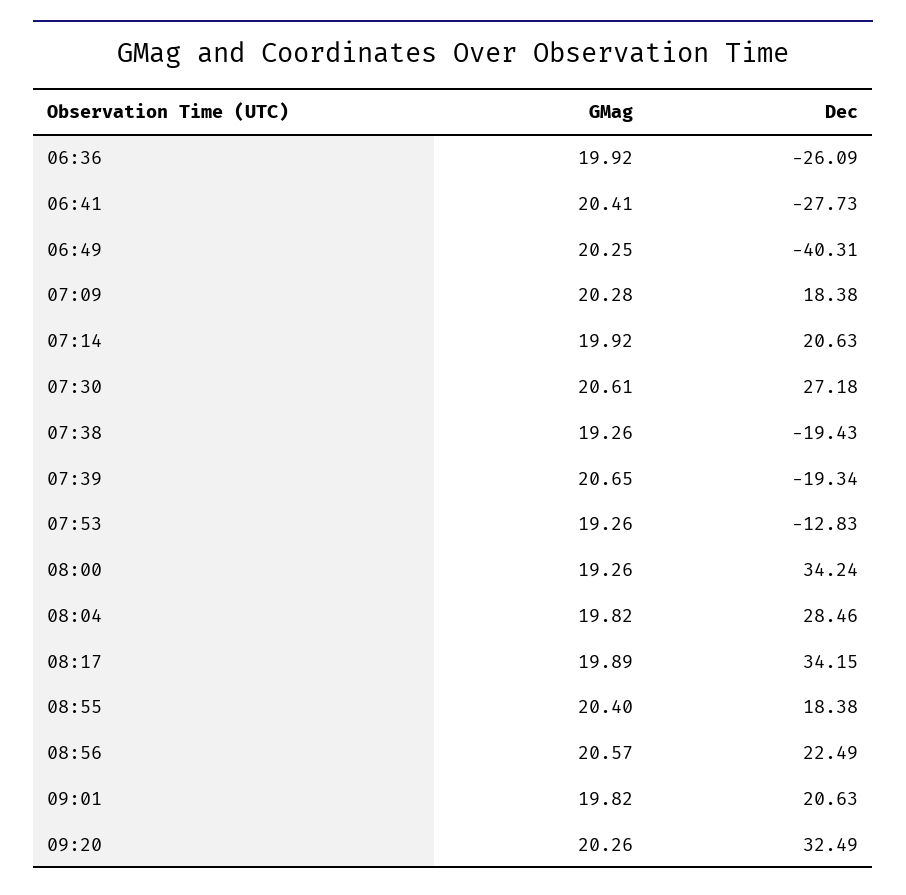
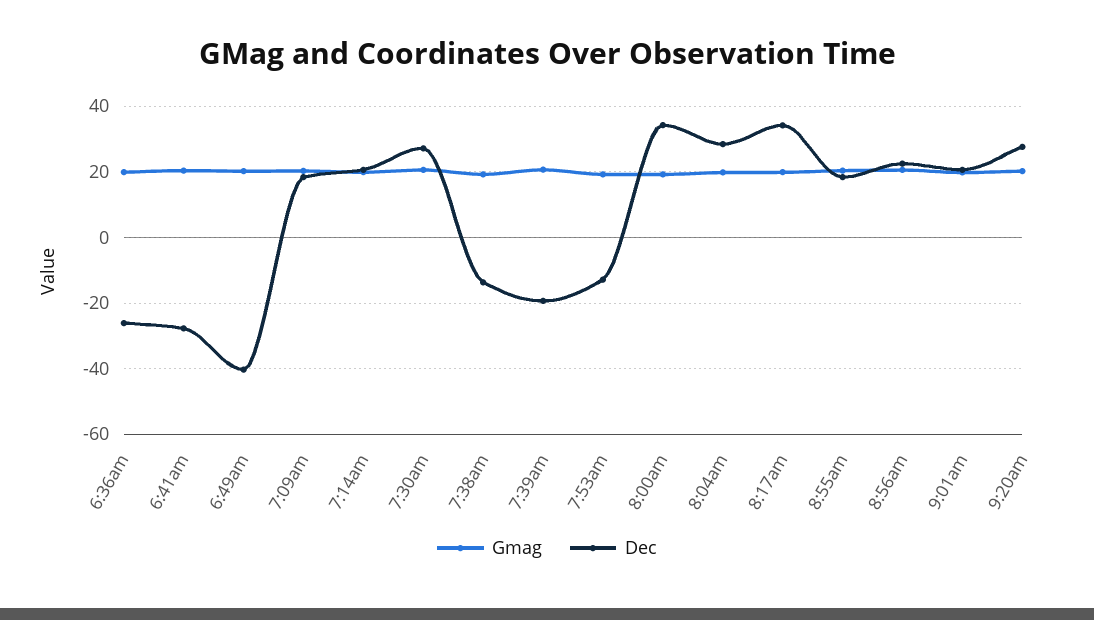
Dec, 07:38: -19.43 -> -14
Dec, 09:20: 32.49 -> 28

